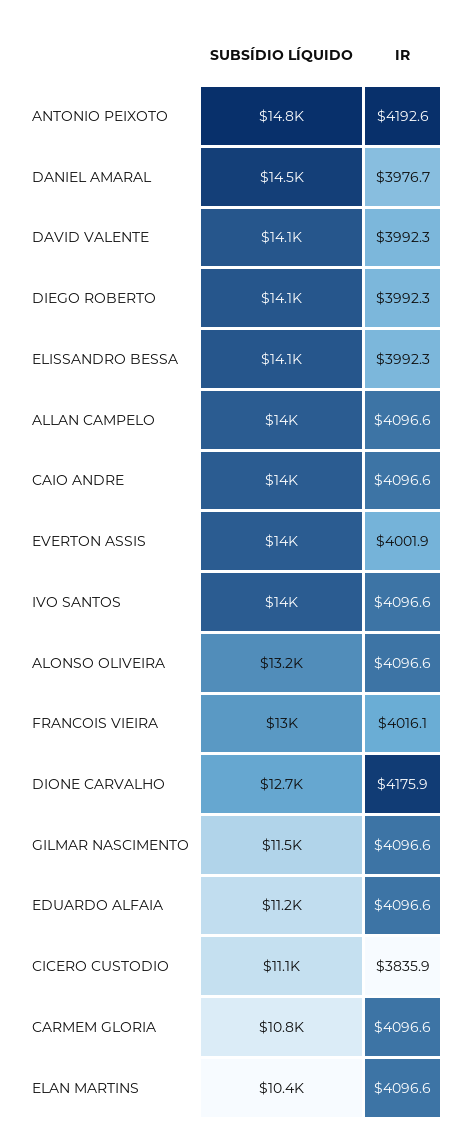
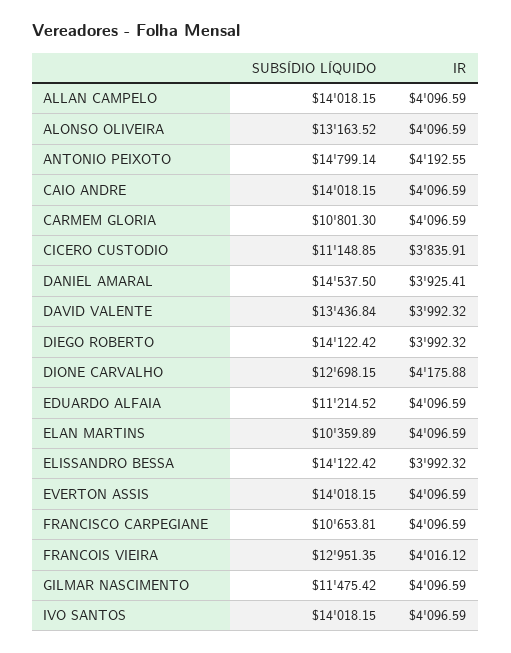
IR, DANIEL AMARAL: 3976.7 -> 3925.41
SUBSÍDIO LÍQUIDO, DAVID VALENTE: 14100 -> 13436.84
IR, EVERTON ASSIS: 4001.9 -> 4096.59
SUBSÍDIO LÍQUIDO, FRANCISCO CARPEGIANE: none -> 10653.81
IR, FRANCISCO CARPEGIANE: none -> 4096.59

